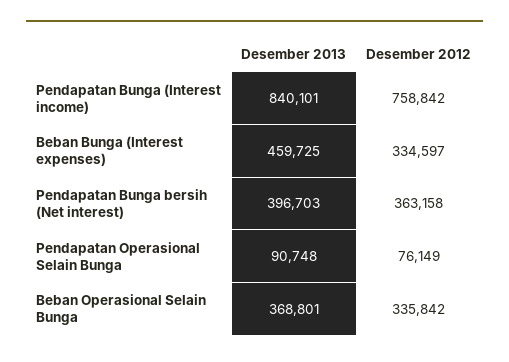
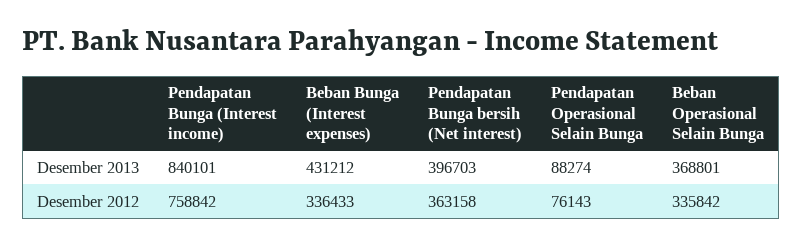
Desember 2013, Beban Bunga (Interest expenses): 459725 -> 431212
Desember 2012, Beban Bunga (Interest expenses): 334597 -> 336433
Desember 2013, Pendapatan Operasional Selain Bunga: 90748 -> 88274
Desember 2012, Pendapatan Operasional Selain Bunga: 76149 -> 76143

